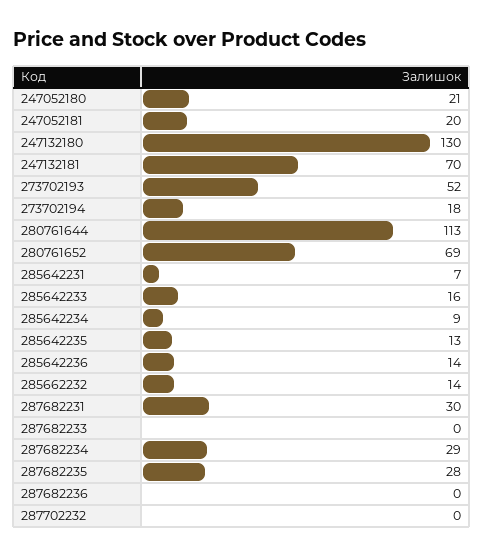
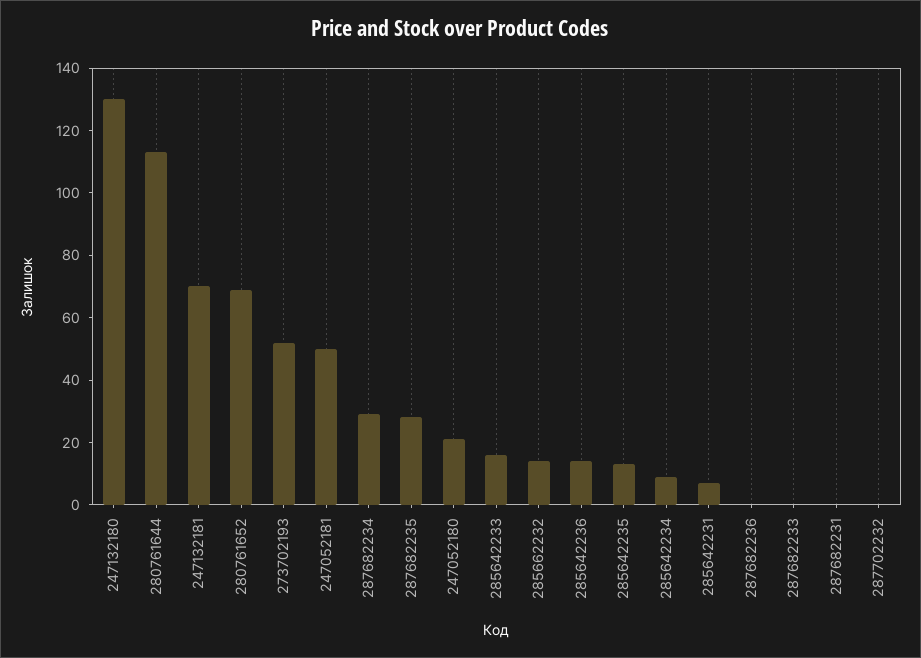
247052181: 20 -> 50
273702194: 18 -> none
287682231: 30 -> 0

